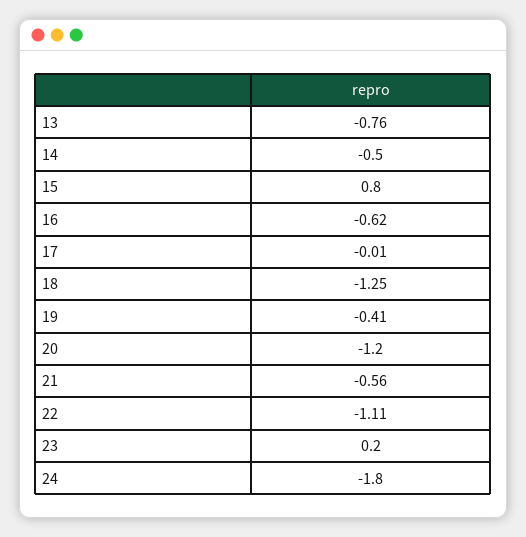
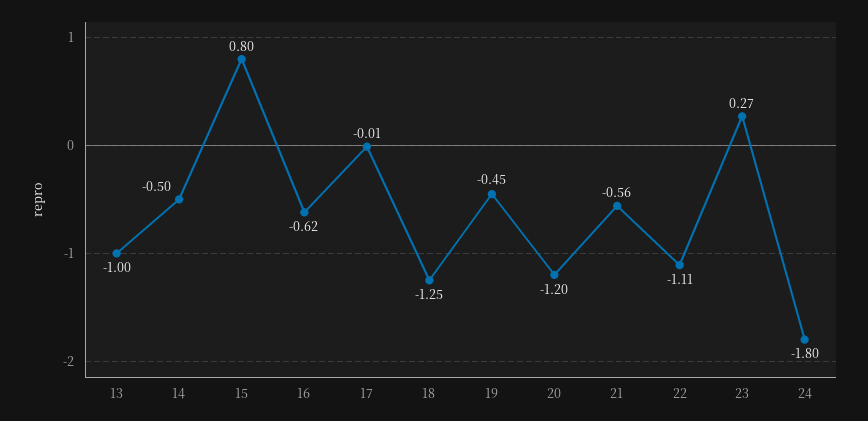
13: -0.76 -> -1
19: -0.41 -> -0.45
23: 0.2 -> 0.27

